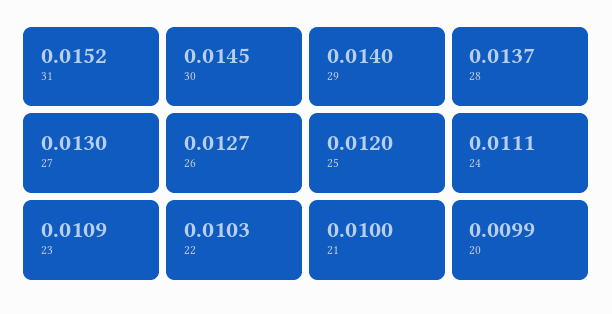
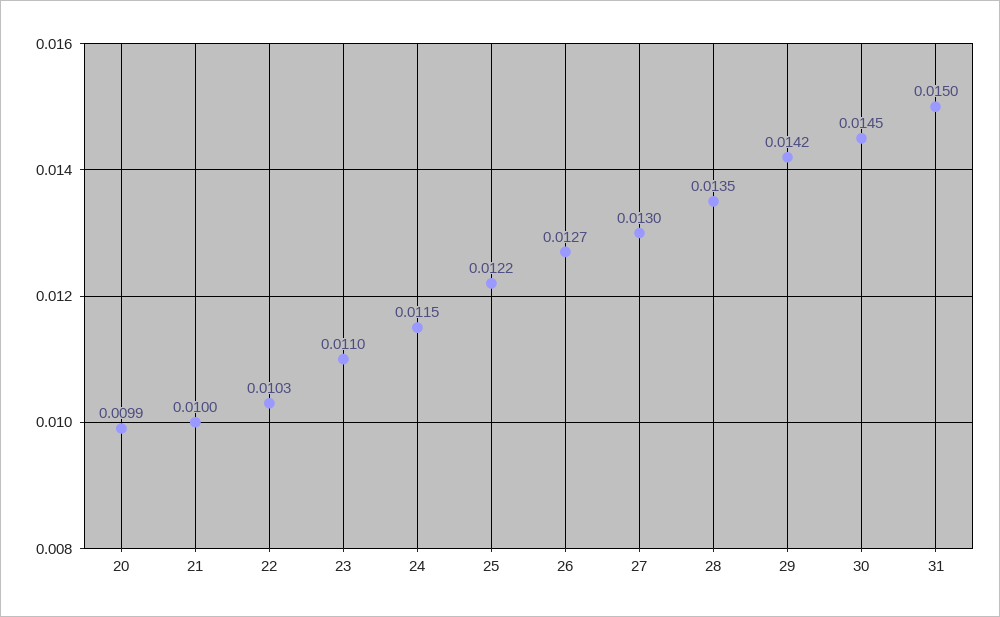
31: 0.0152 -> 0.015
29: 0.014 -> 0.0142
28: 0.0137 -> 0.0135
25: 0.012 -> 0.0122
24: 0.0111 -> 0.0115
23: 0.0109 -> 0.011

